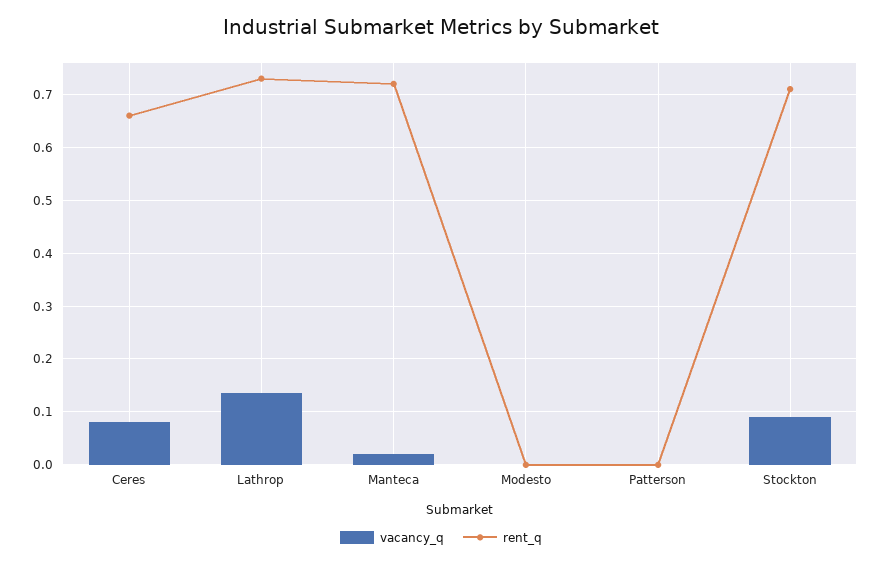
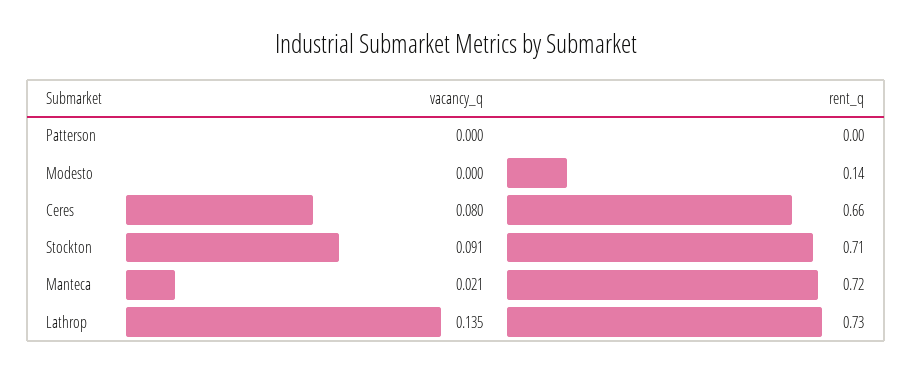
rent_q, Modesto: 0 -> 0.14

